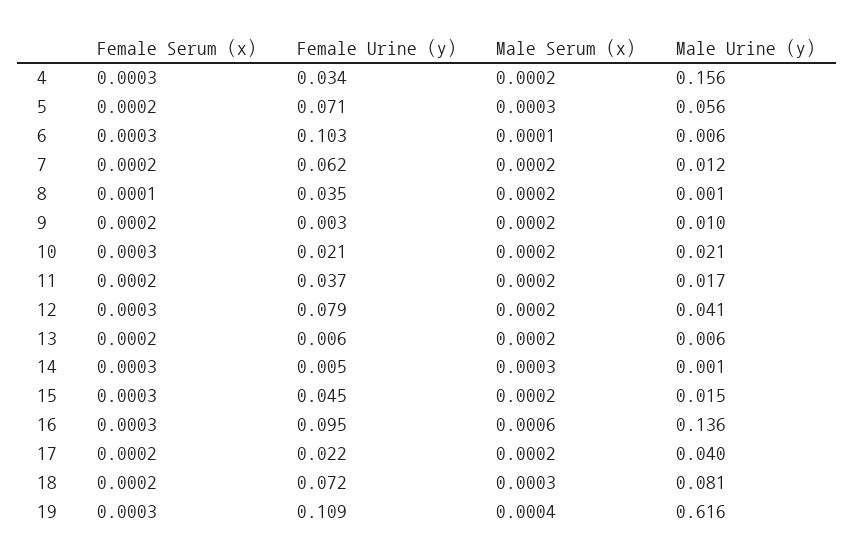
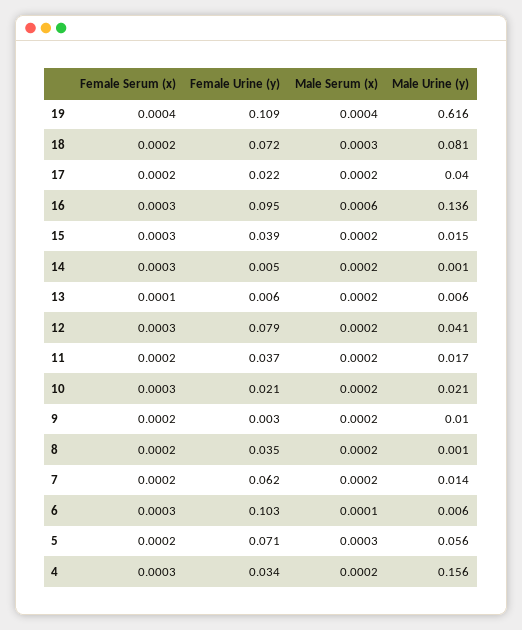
Male Urine (y), 7: 0.012 -> 0.014
Female Serum (x), 8: 0.0001 -> 0.0002
Female Serum (x), 13: 0.0002 -> 0.0001
Male Serum (x), 14: 0.0003 -> 0.0002
Female Urine (y), 15: 0.045 -> 0.039
Female Serum (x), 19: 0.0003 -> 0.0004

